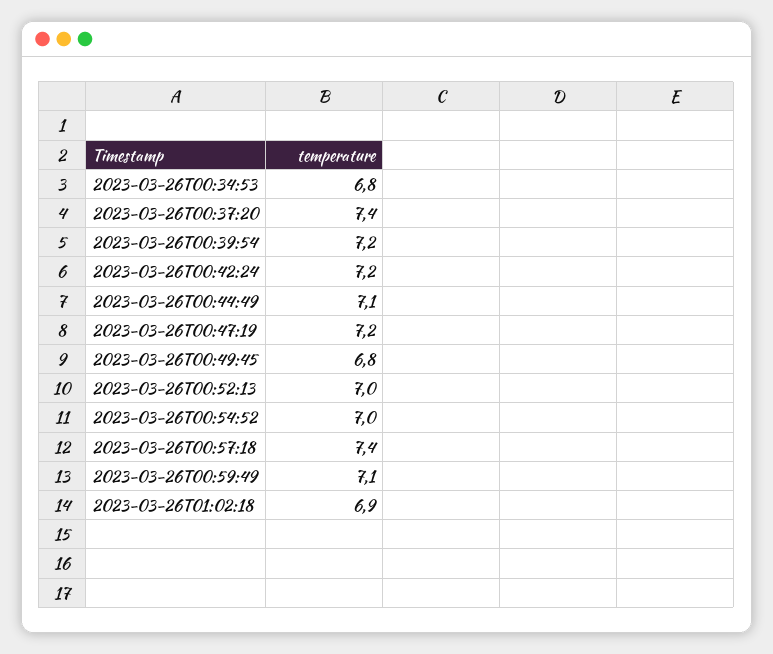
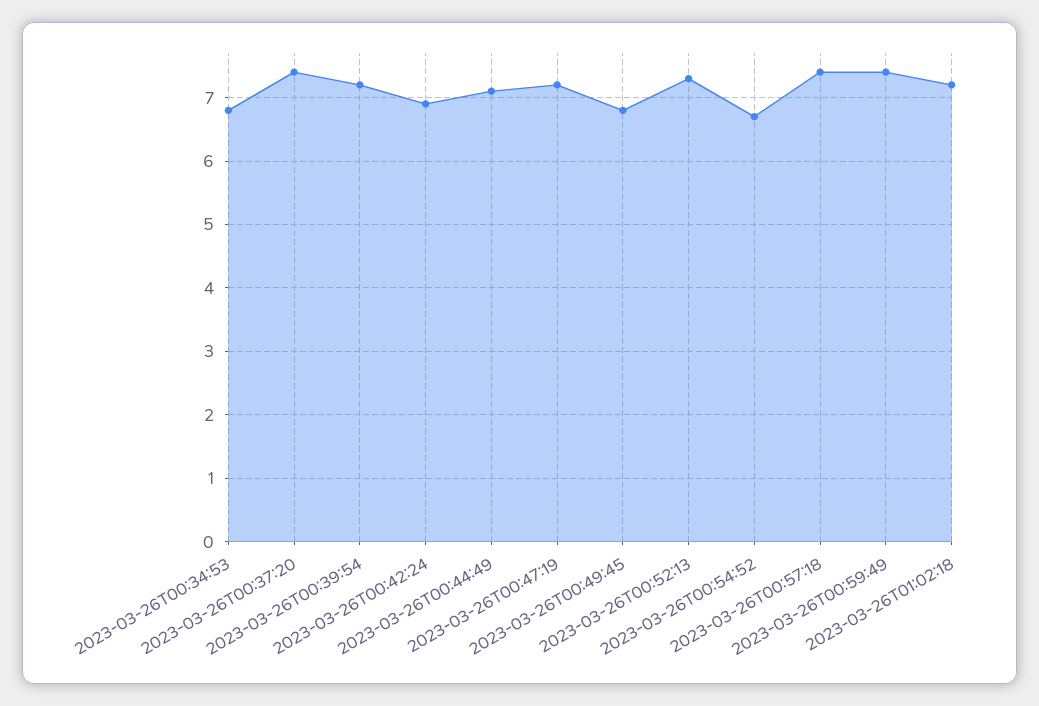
2023-03-26T00:42:24: 7.2 -> 6.9
2023-03-26T00:52:13: 7 -> 7.3
2023-03-26T00:54:52: 7 -> 6.7
2023-03-26T00:59:49: 7.1 -> 7.4
2023-03-26T01:02:18: 6.9 -> 7.2

